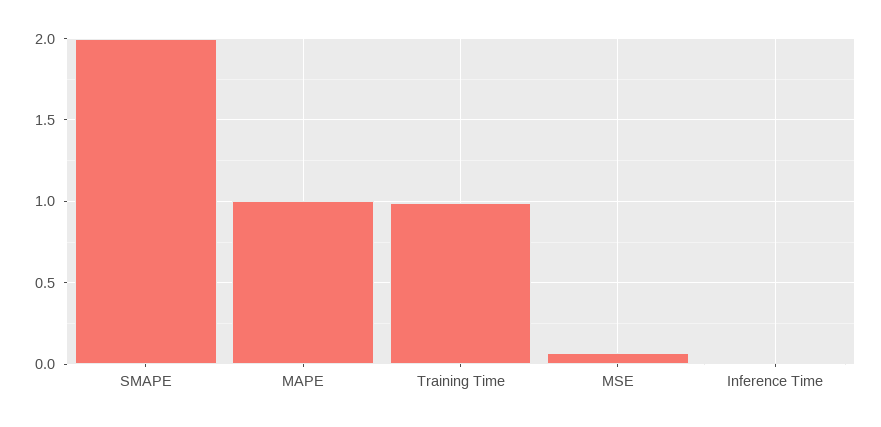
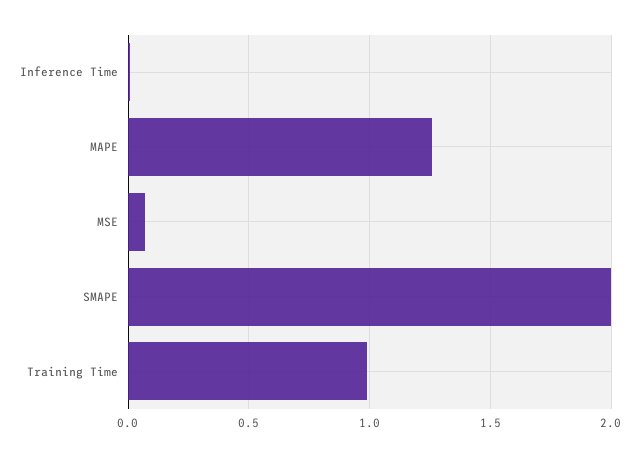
MAPE: 1 -> 1.25

